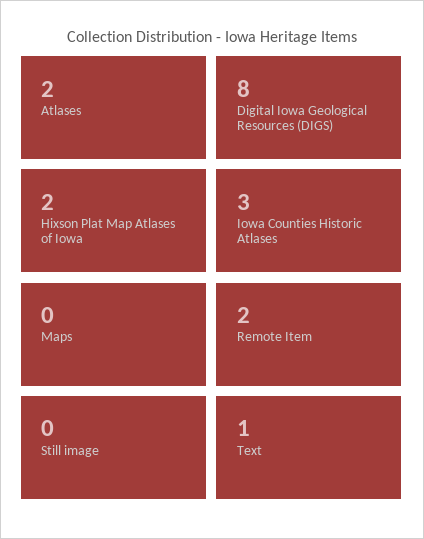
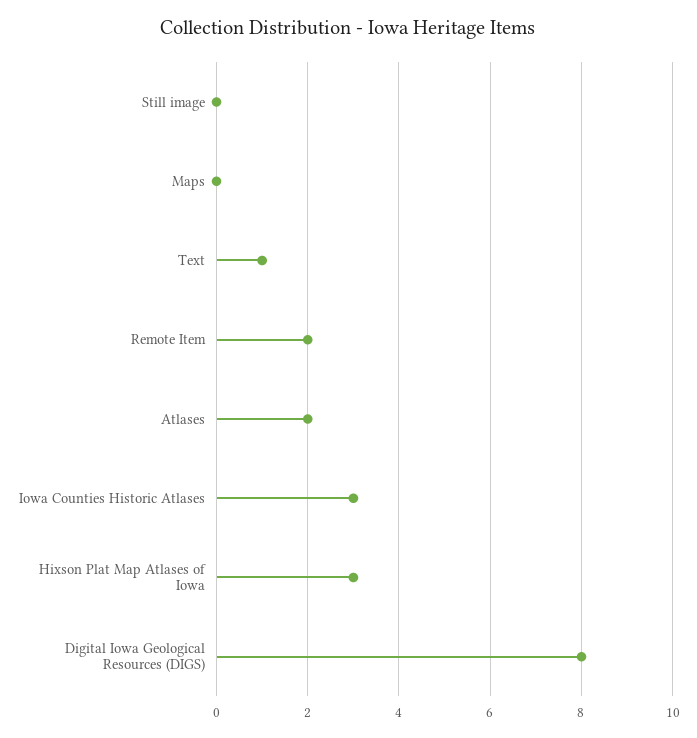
Hixson Plat Map Atlases of Iowa: 2 -> 3

